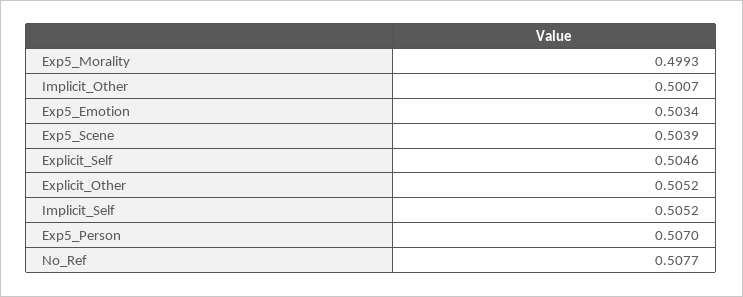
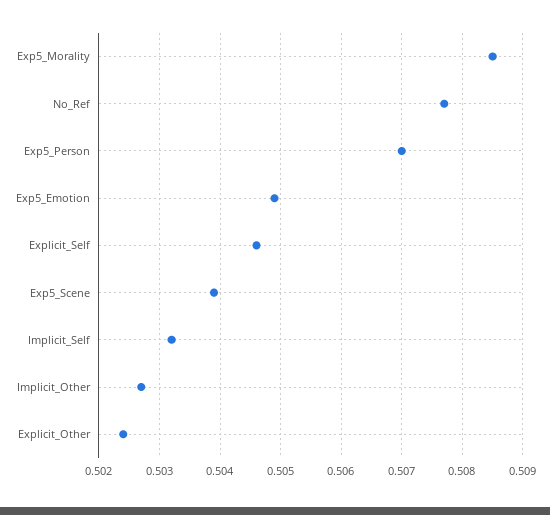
Exp5_Morality: 0.4993 -> 0.5085
Implicit_Other: 0.5007 -> 0.5027
Exp5_Emotion: 0.5034 -> 0.5049
Explicit_Other: 0.5052 -> 0.5024
Implicit_Self: 0.5052 -> 0.5032

